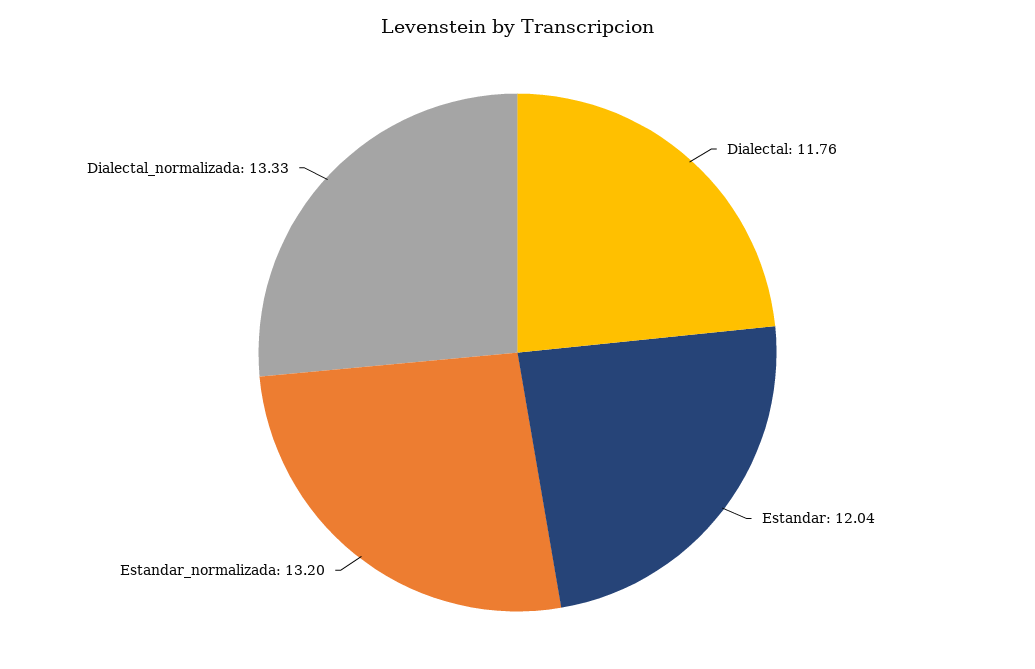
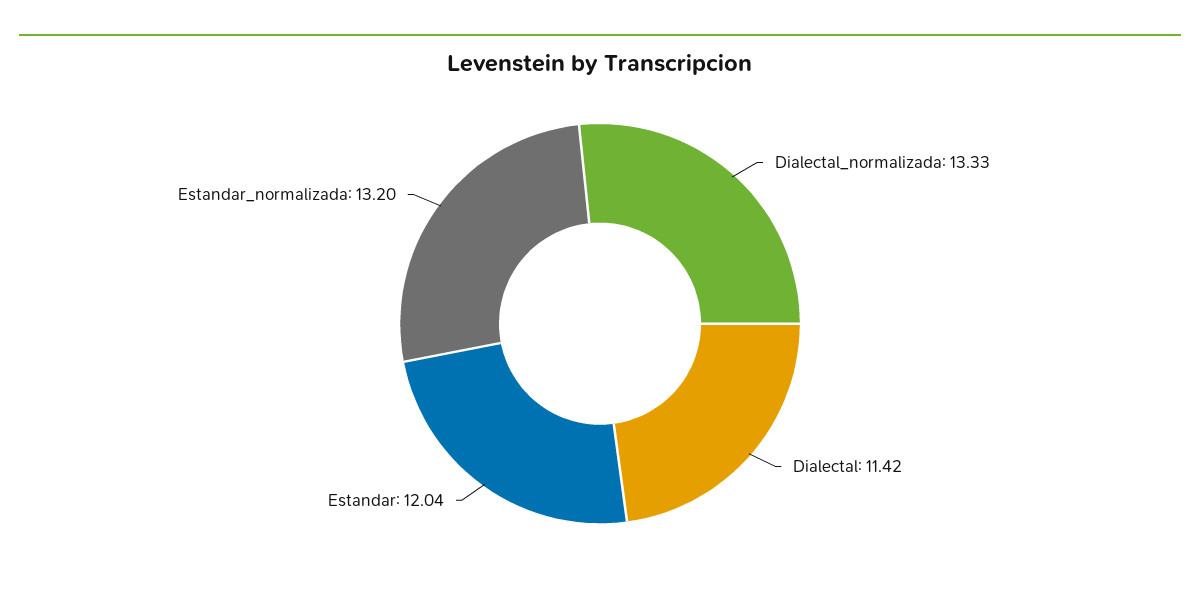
Dialectal: 11.76 -> 11.42

